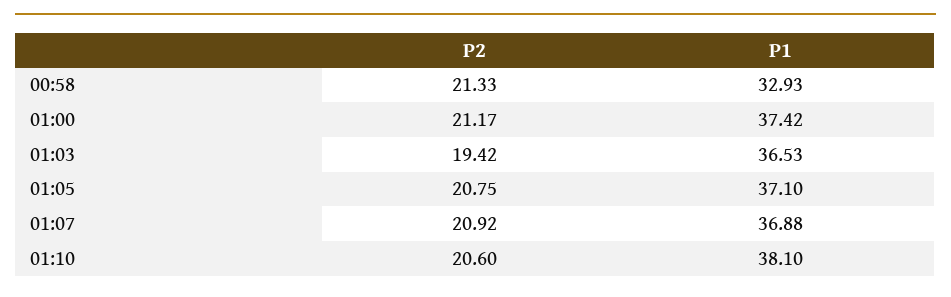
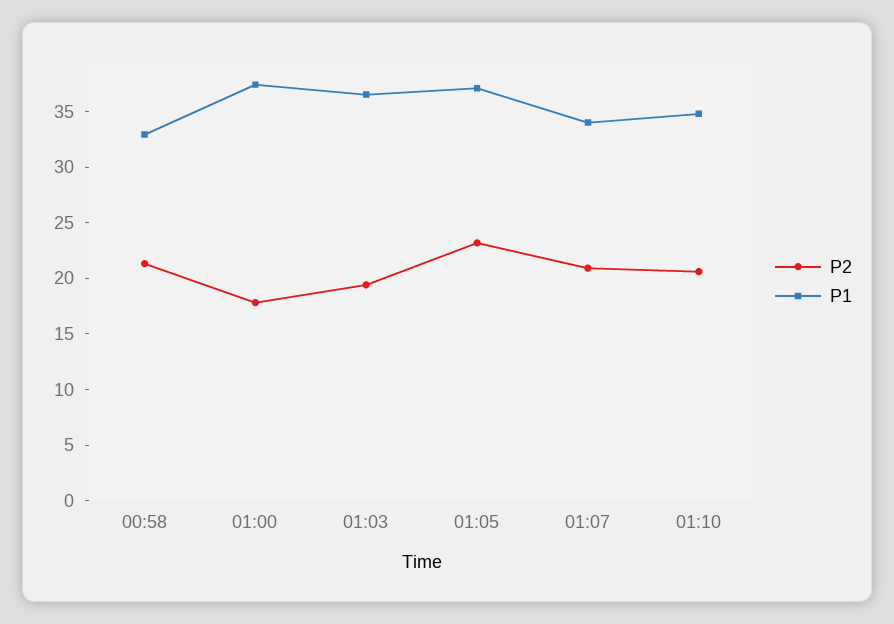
P2, 01:00: 21.17 -> 18
P2, 01:05: 20.75 -> 23
P1, 01:07: 36.88 -> 34
P1, 01:10: 38.1 -> 35

